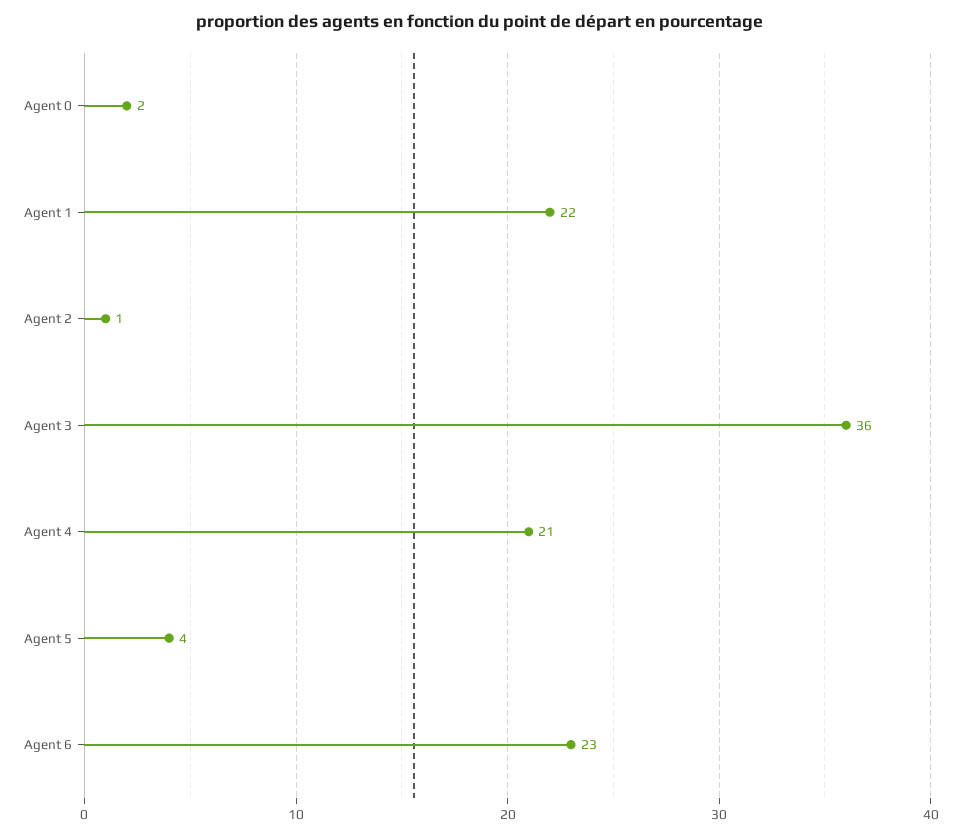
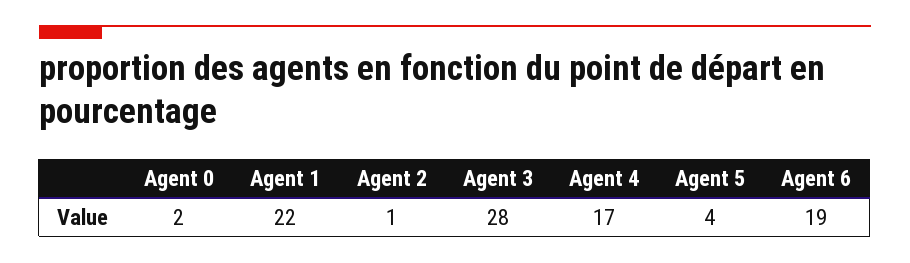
Agent 3: 36 -> 28
Agent 4: 21 -> 17
Agent 6: 23 -> 19

